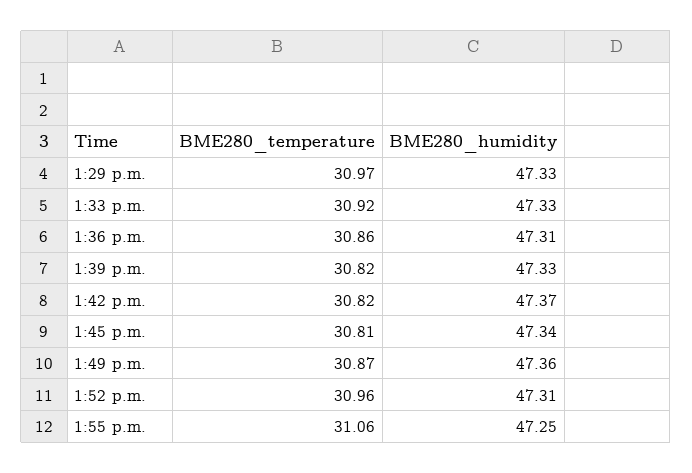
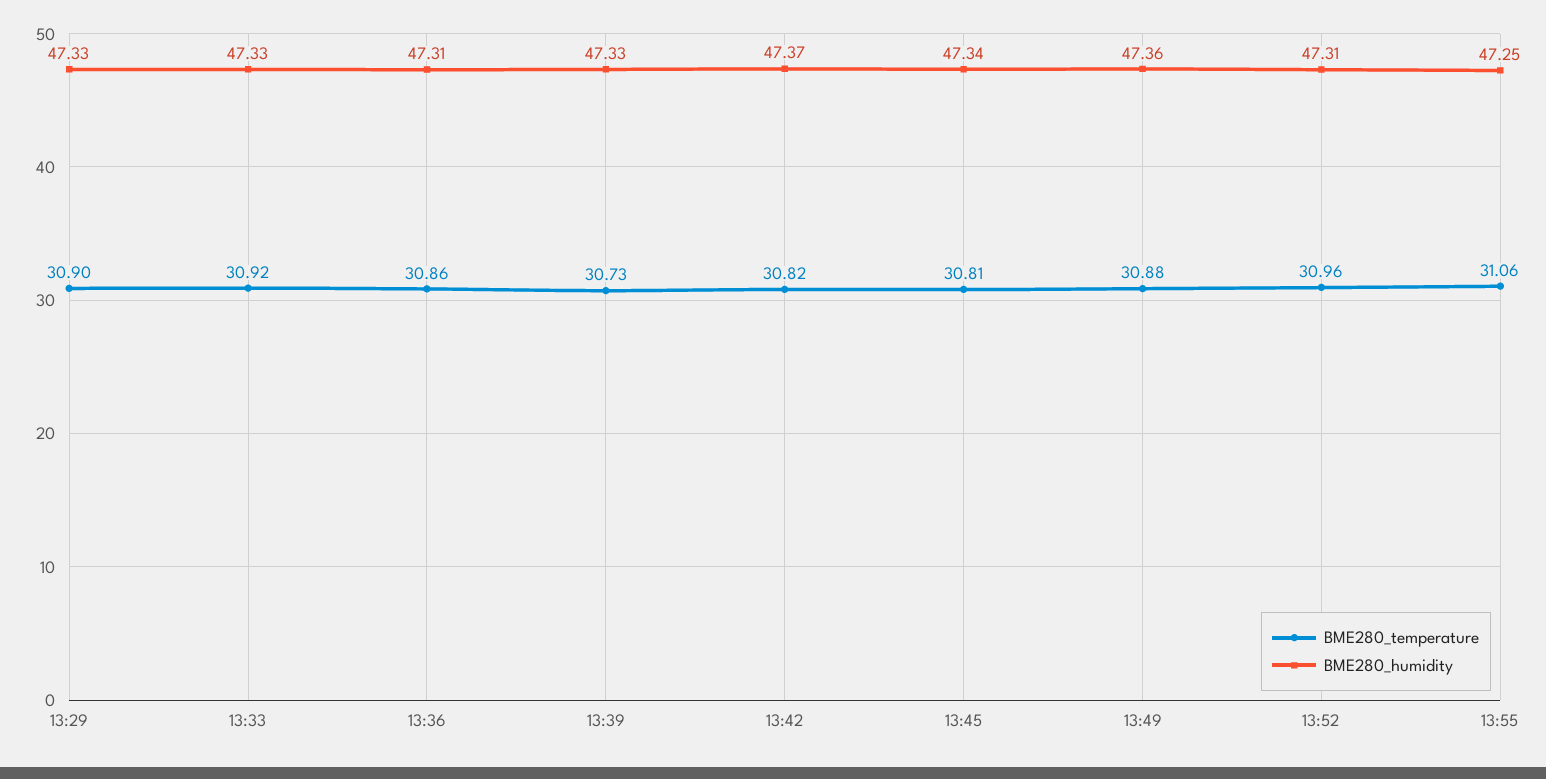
BME280_temperature, 1:29 p.m.: 30.97 -> 30.9
BME280_temperature, 1:39 p.m.: 30.82 -> 30.73
BME280_temperature, 1:49 p.m.: 30.87 -> 30.88

